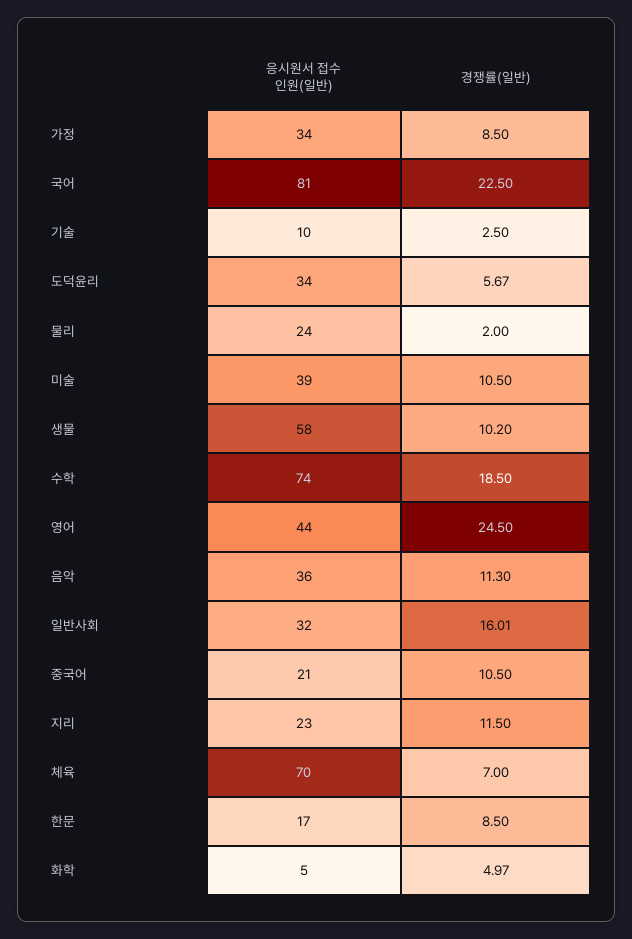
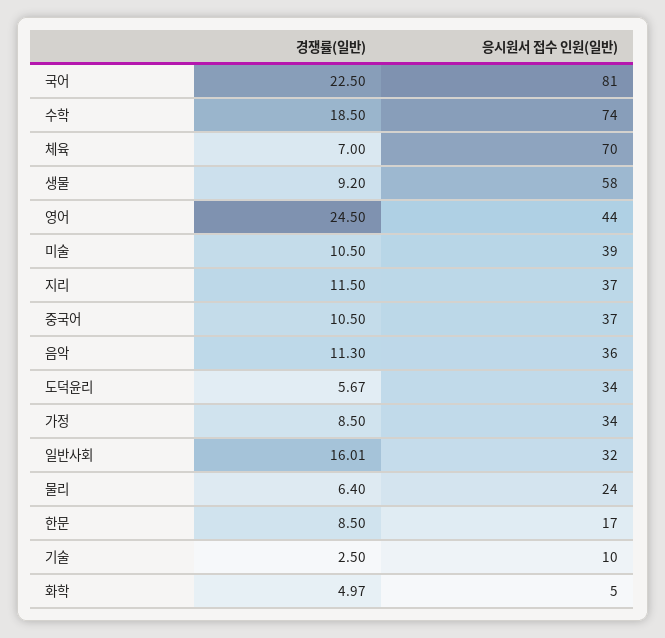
경쟁률(일반), 물리: 2 -> 6.4
경쟁률(일반), 생물: 10.2 -> 9.2
응시원서 접수 인원(일반), 중국어: 21 -> 37
응시원서 접수 인원(일반), 지리: 23 -> 37

